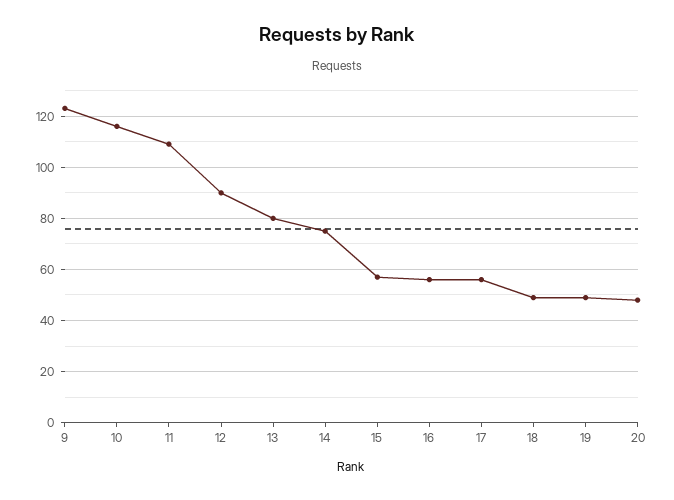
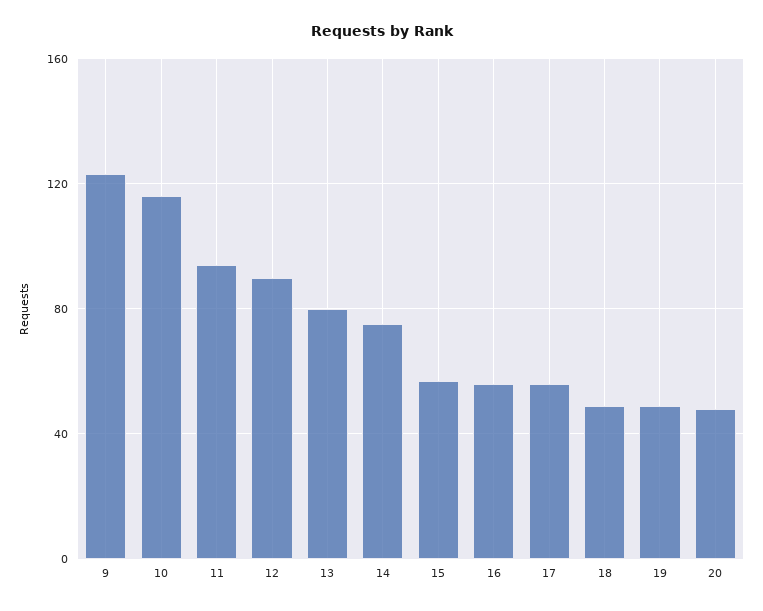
11: 110 -> 95

